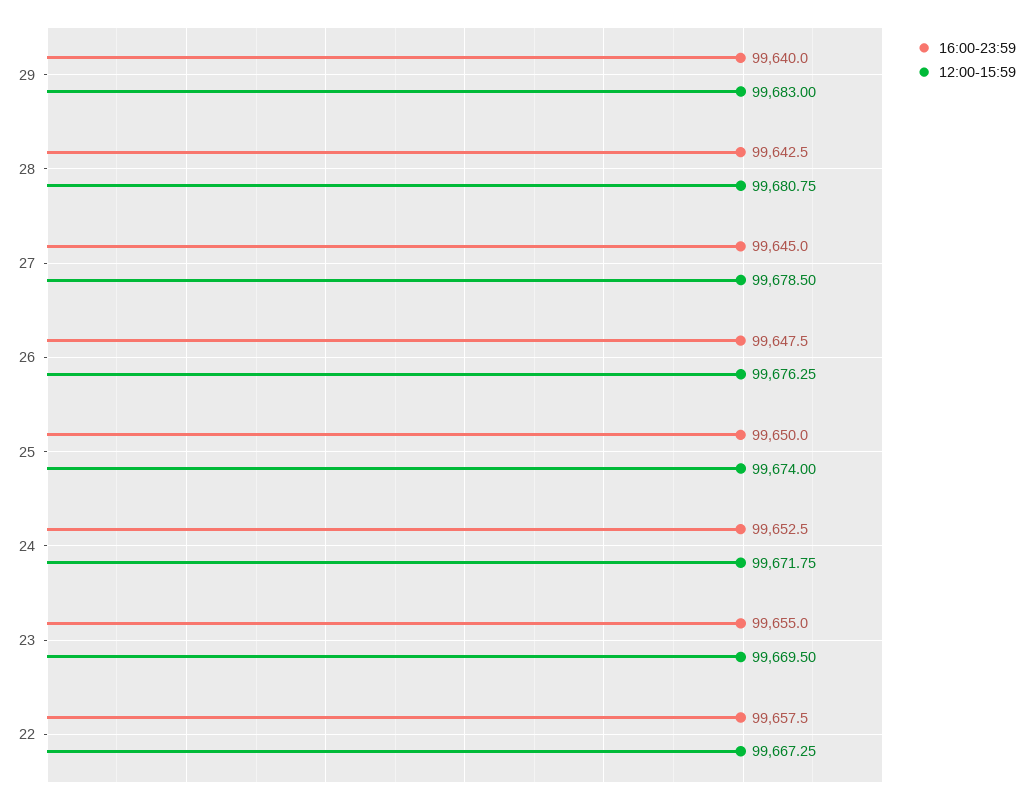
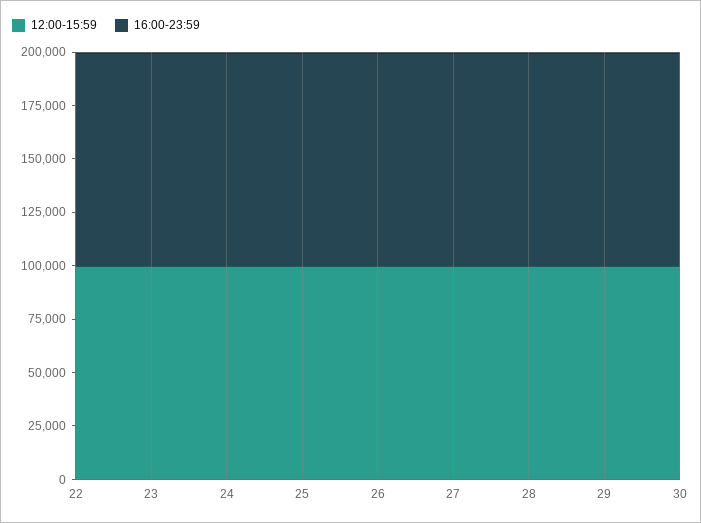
12:00-15:59, 30: none -> 100000
16:00-23:59, 30: none -> 100000

